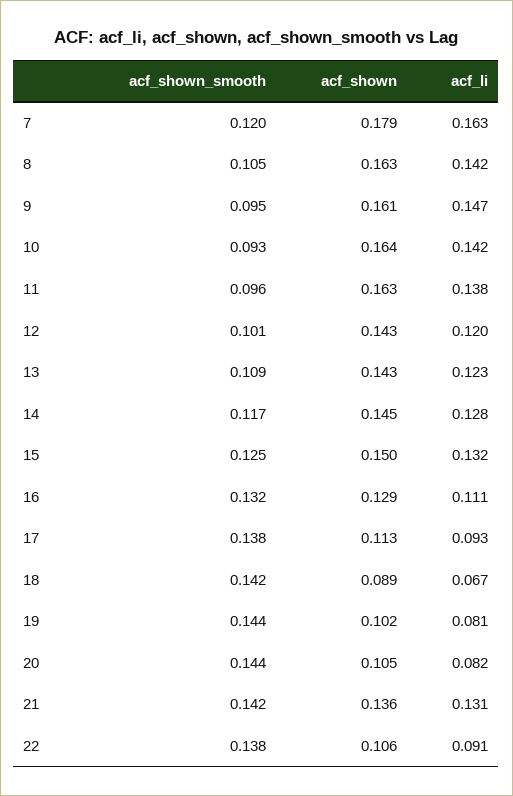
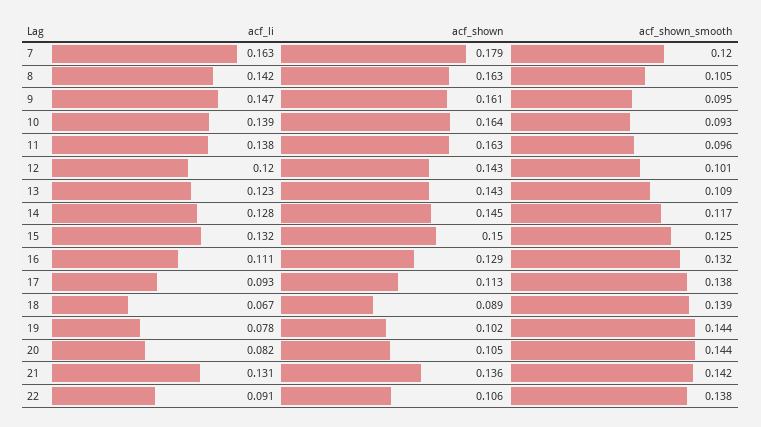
acf_li, 10: 0.142 -> 0.139
acf_shown_smooth, 18: 0.142 -> 0.139
acf_li, 19: 0.081 -> 0.078

